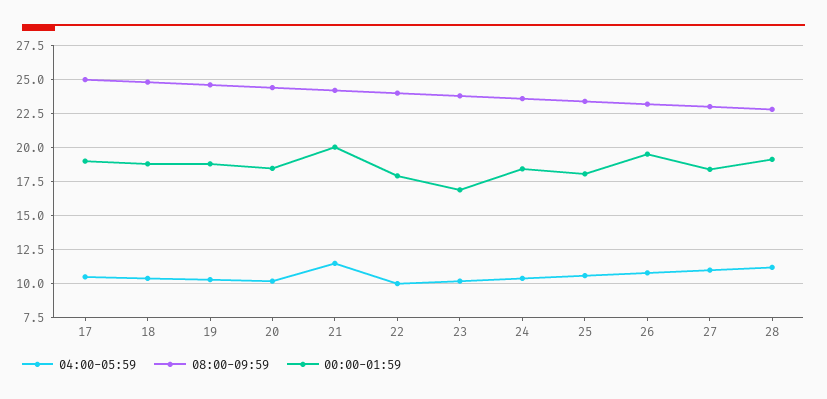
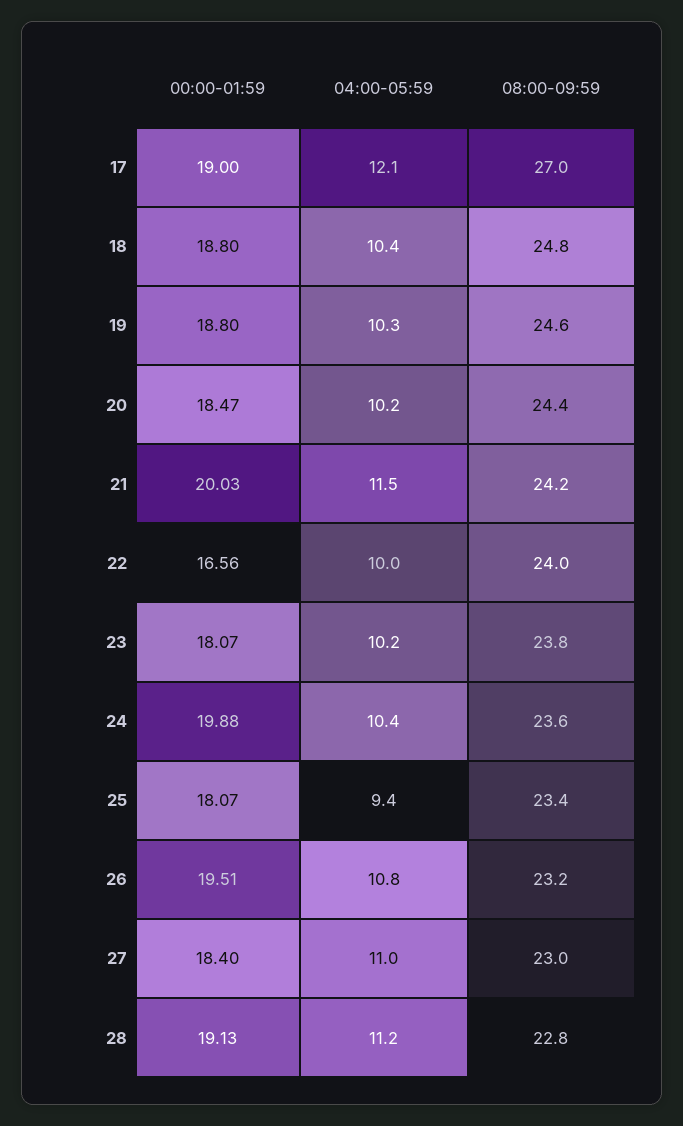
04:00-05:59, 17: 10.5 -> 12.1
08:00-09:59, 17: 25 -> 27
00:00-01:59, 22: 18 -> 16.56
00:00-01:59, 23: 17 -> 18.07
00:00-01:59, 24: 18.5 -> 19.88
04:00-05:59, 25: 10.5 -> 9.4

